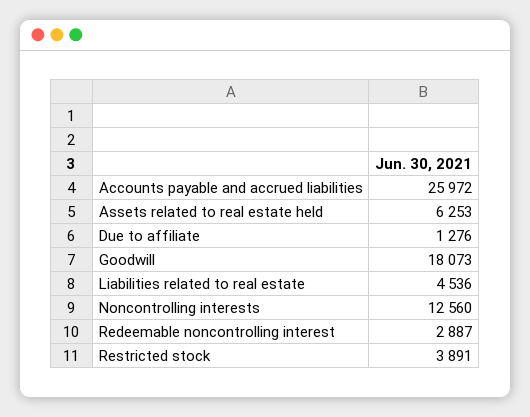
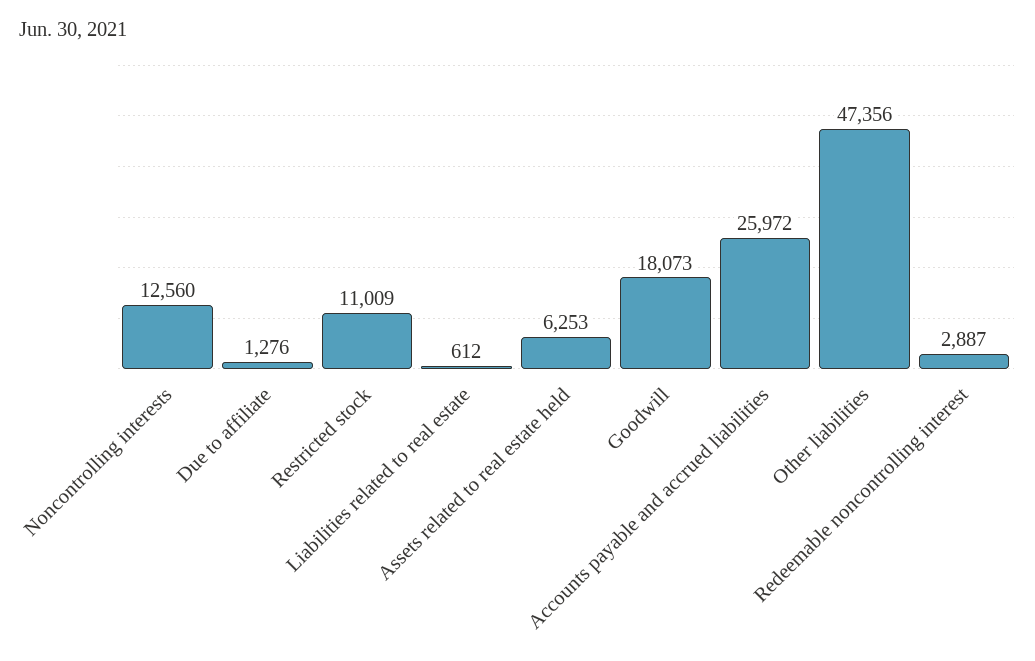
Liabilities related to real estate: 4536 -> 612
Restricted stock: 3891 -> 11009
Other liabilities: none -> 47356

